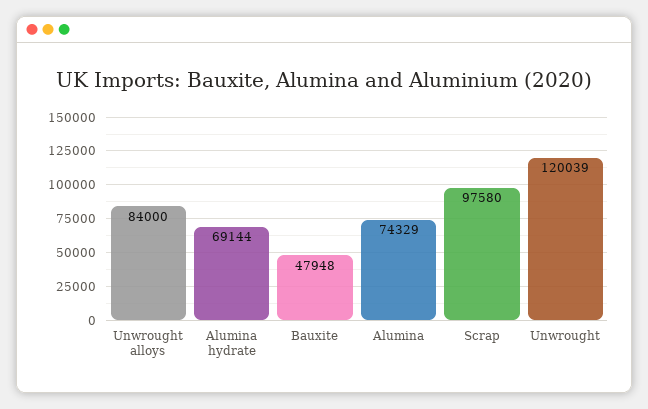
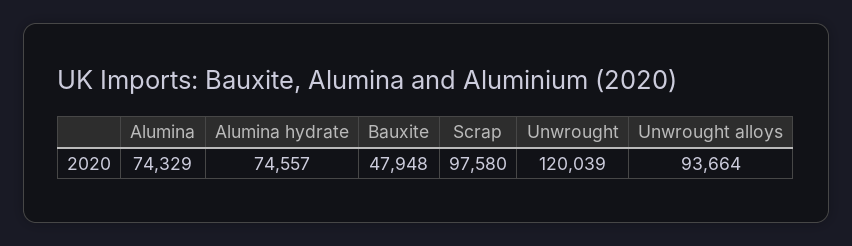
Unwrought alloys: 84000 -> 93664
Alumina hydrate: 69144 -> 74557

